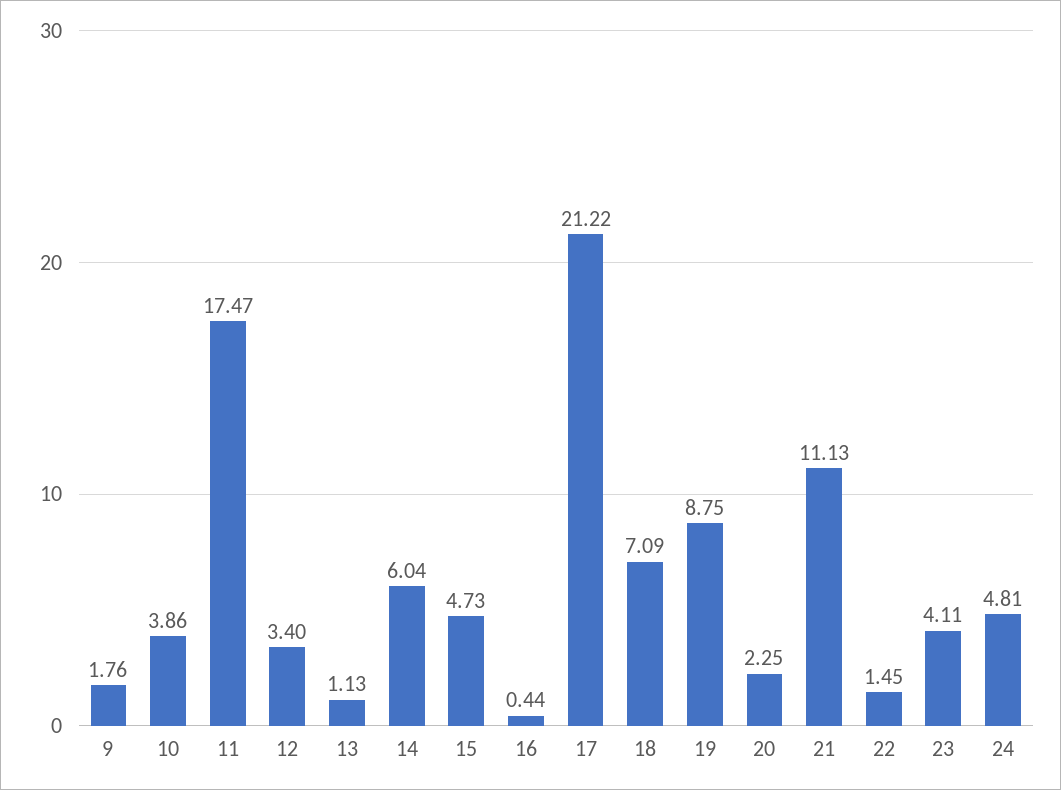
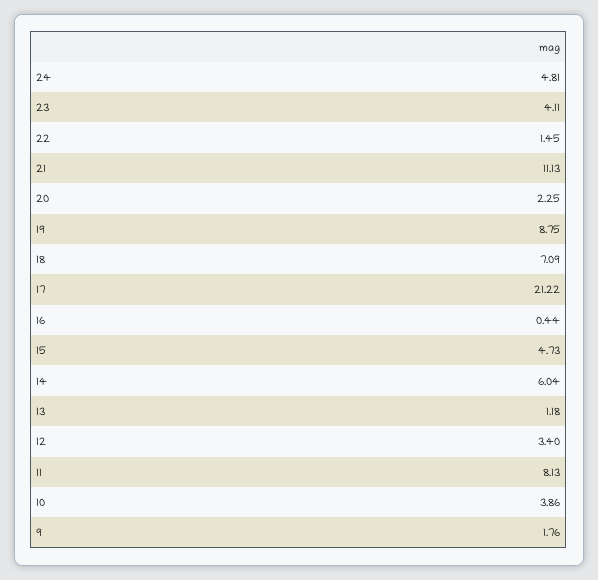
11: 17.47 -> 8.13
13: 1.13 -> 1.18

